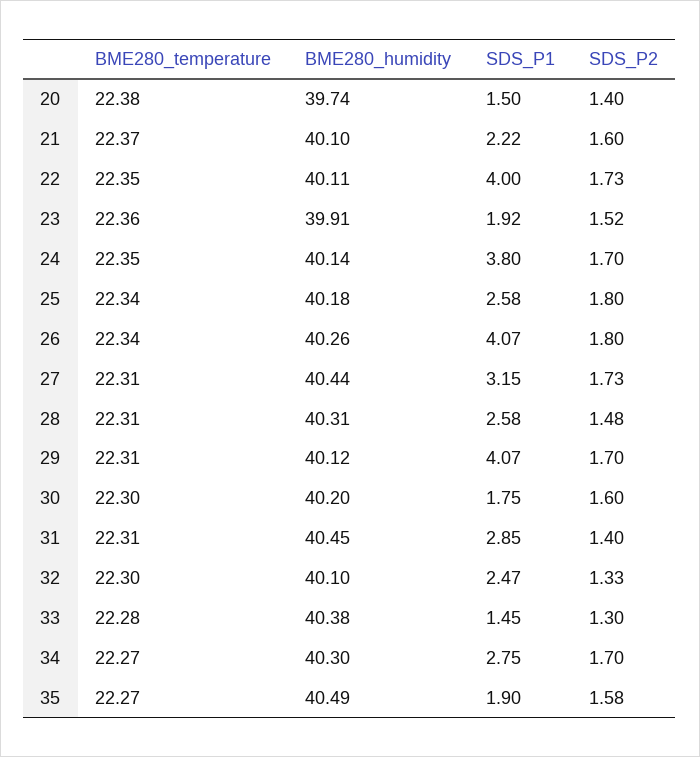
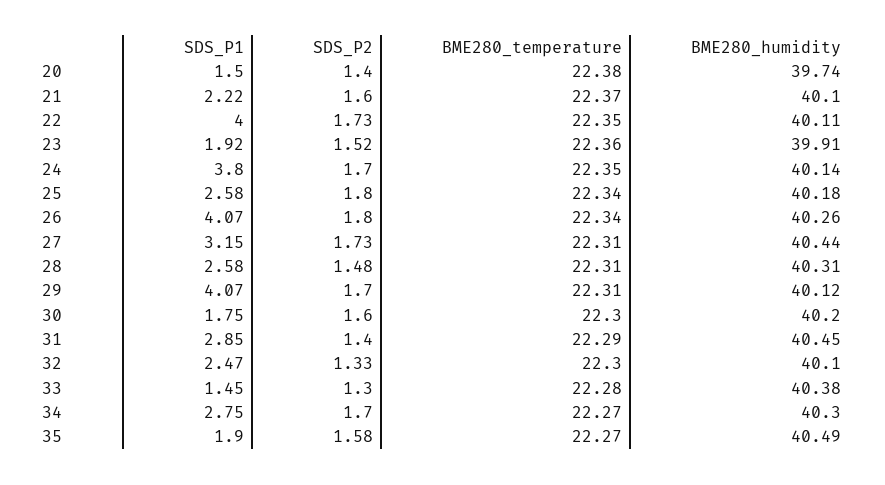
BME280_temperature, 31: 22.31 -> 22.29

